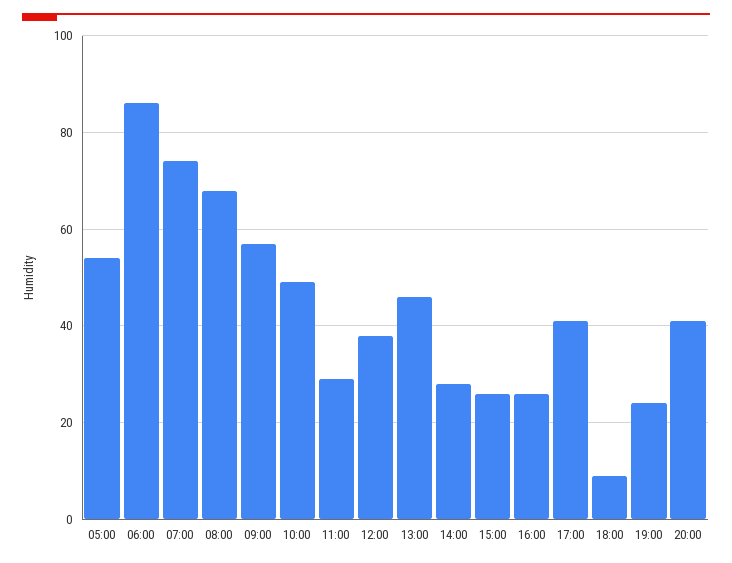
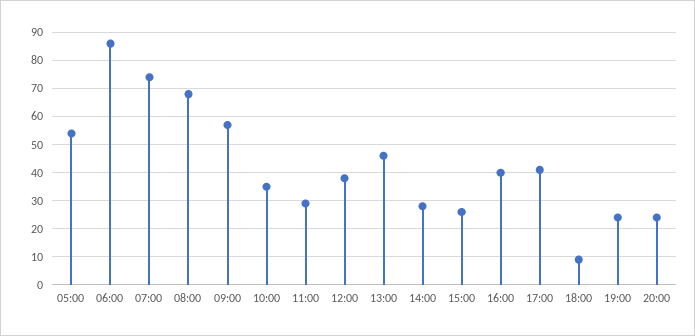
10:00: 50 -> 35
16:00: 25 -> 40
20:00: 40 -> 25

